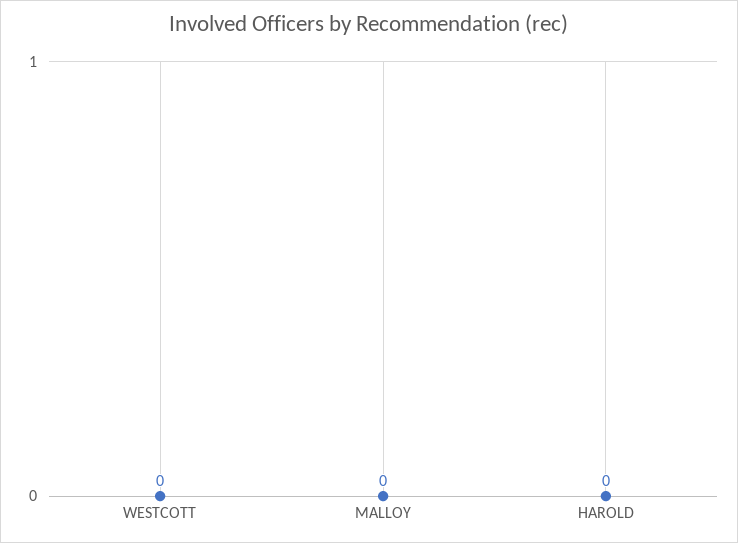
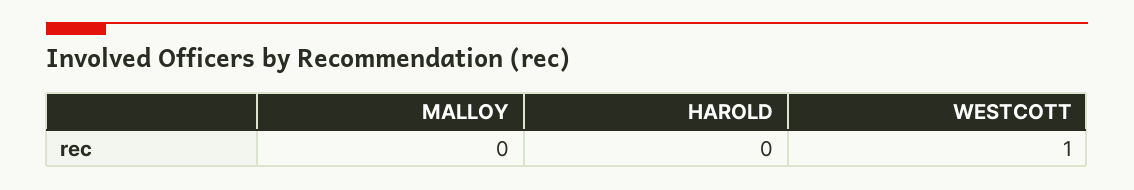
WESTCOTT: 0 -> 1

